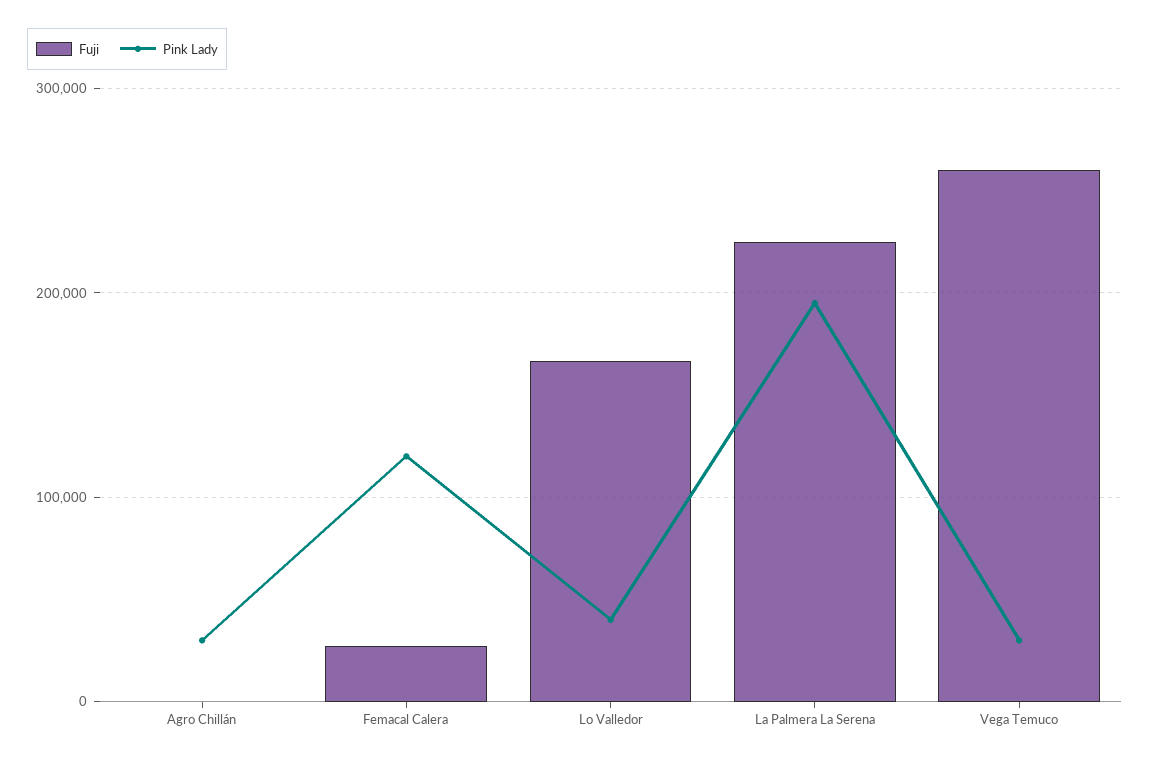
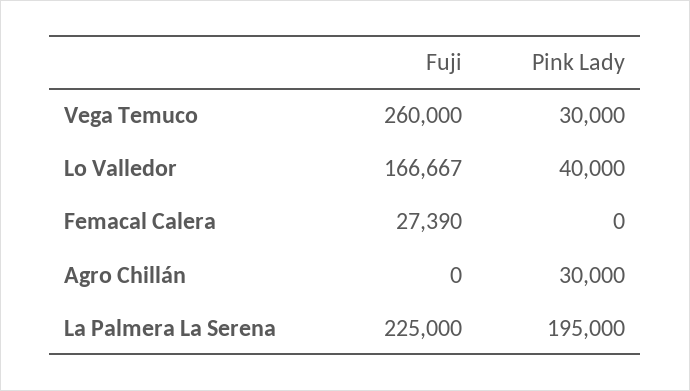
Pink Lady, Femacal Calera: 120000 -> 0

